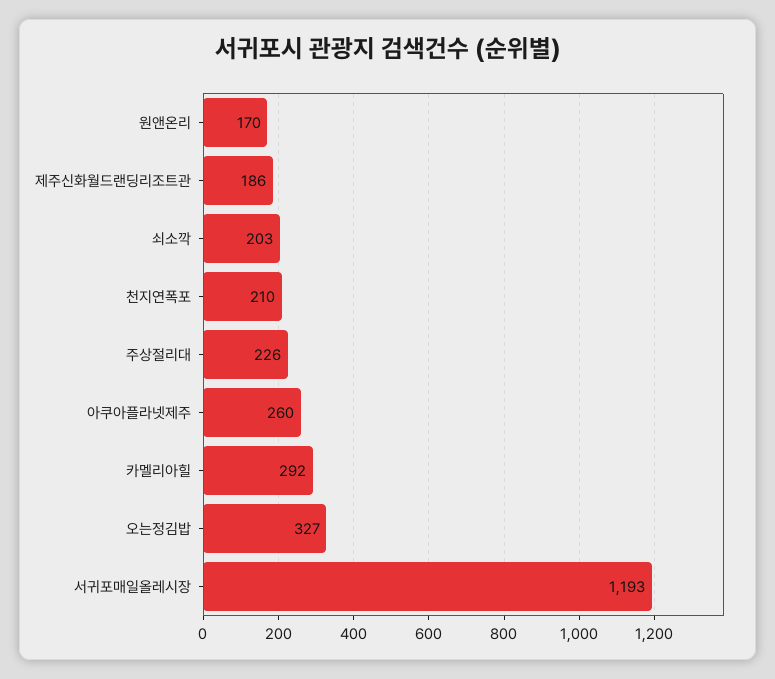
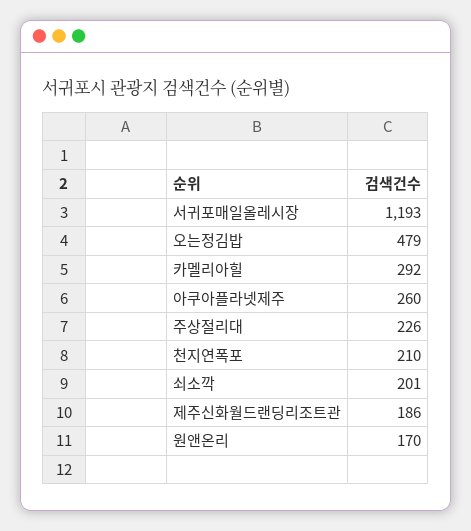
쇠소깍: 203 -> 201
오는정김밥: 327 -> 479

